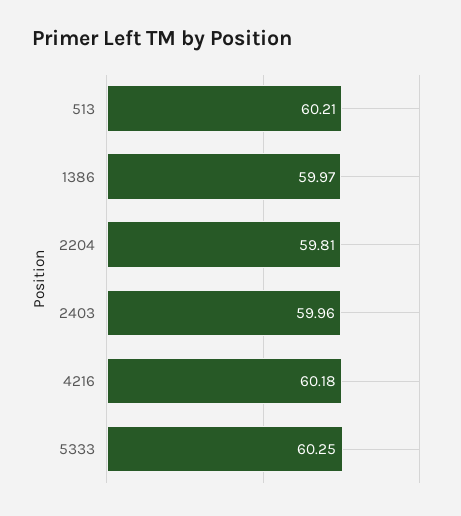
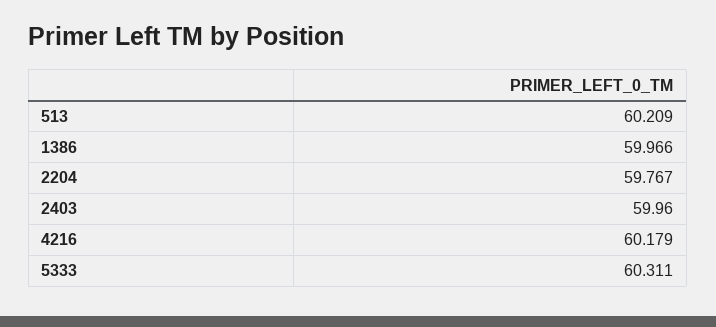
2204: 59.81 -> 59.767
5333: 60.25 -> 60.311

